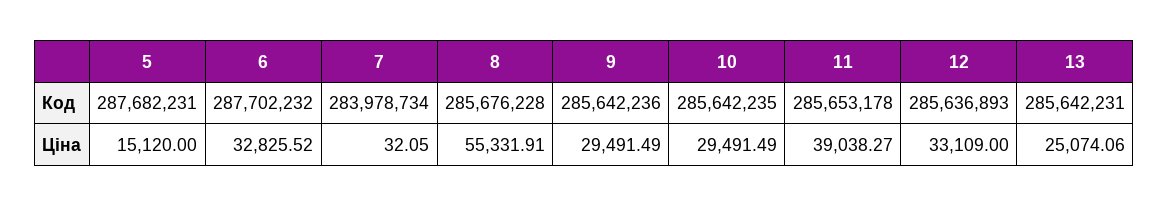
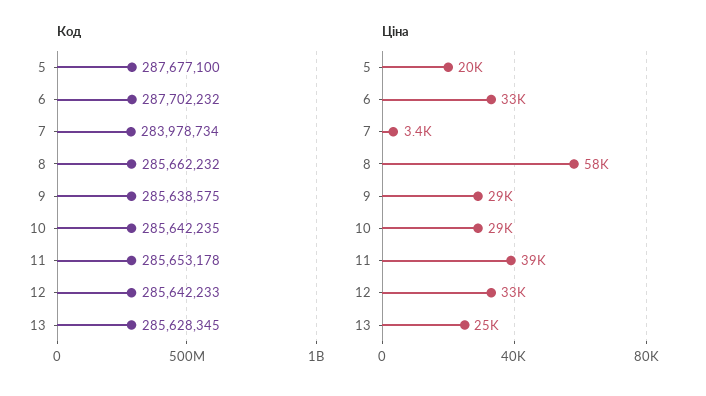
Код, 5: 287682231 -> 287677100
Код, 8: 285676228 -> 285662232
Код, 9: 285642236 -> 285638575
Код, 12: 285636893 -> 285642233
Код, 13: 285642231 -> 285628345
Ціна, 5: 15120 -> 20000
Ціна, 7: 32.05 -> 3400
Ціна, 8: 55331.91 -> 58000

